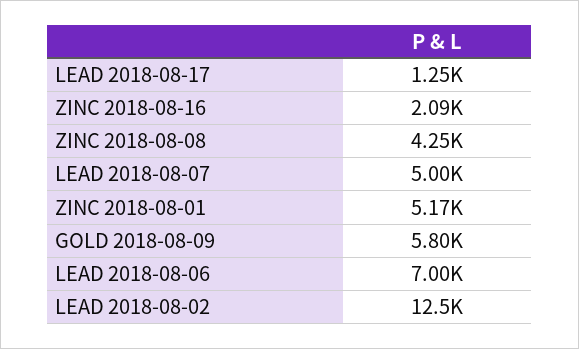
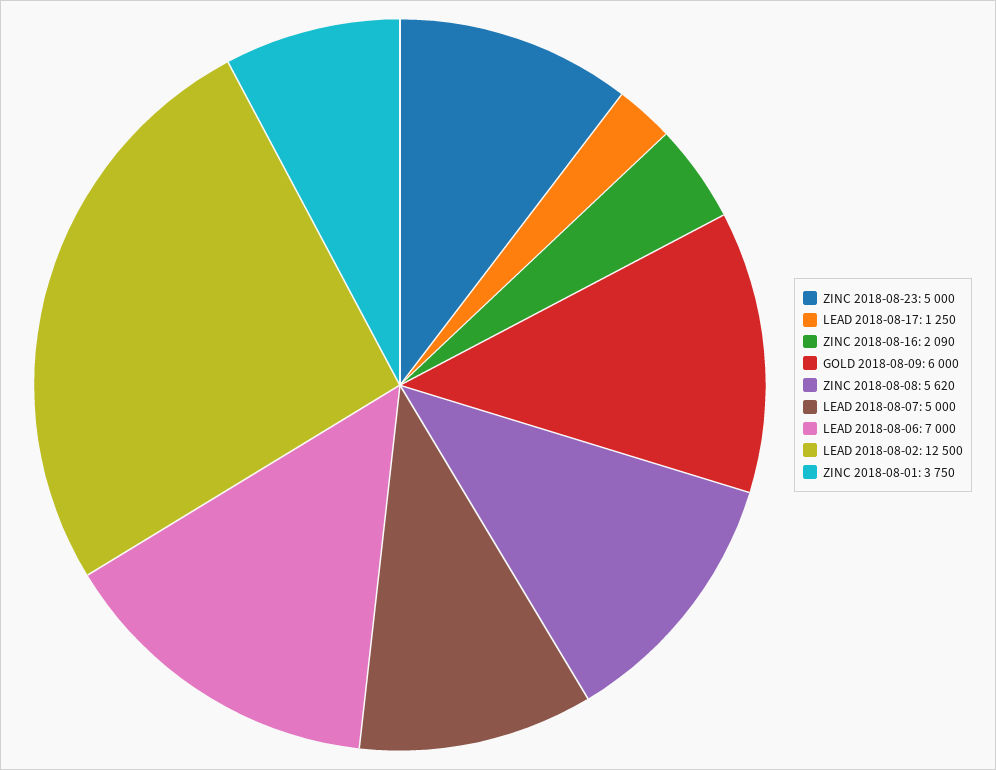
ZINC 2018-08-08: 4250 -> 5620
ZINC 2018-08-01: 5170 -> 3750
GOLD 2018-08-09: 5800 -> 6000
ZINC 2018-08-23: none -> 5000

